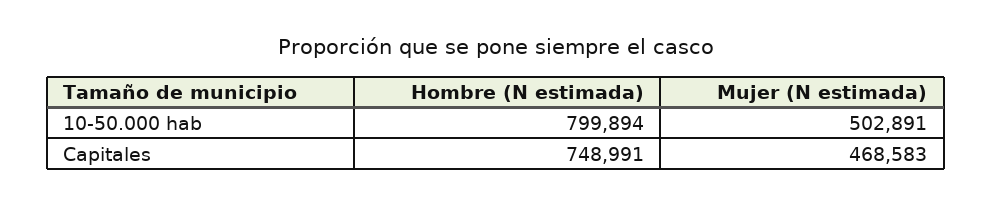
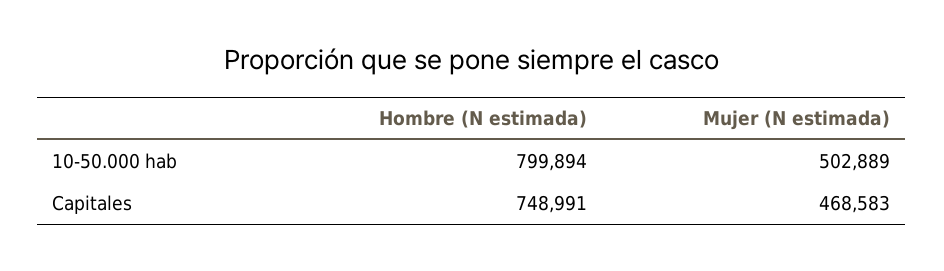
Mujer (N estimada), 10-50.000 hab: 502891 -> 502889

